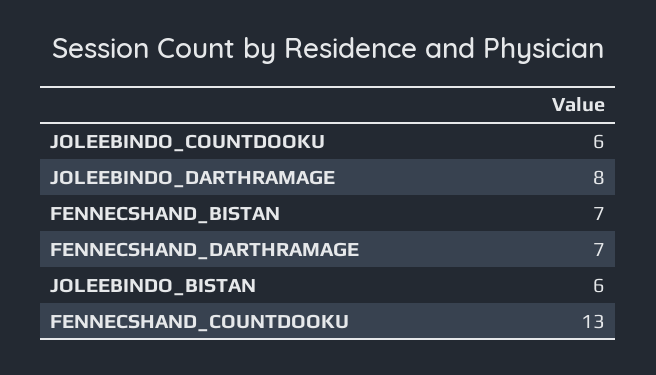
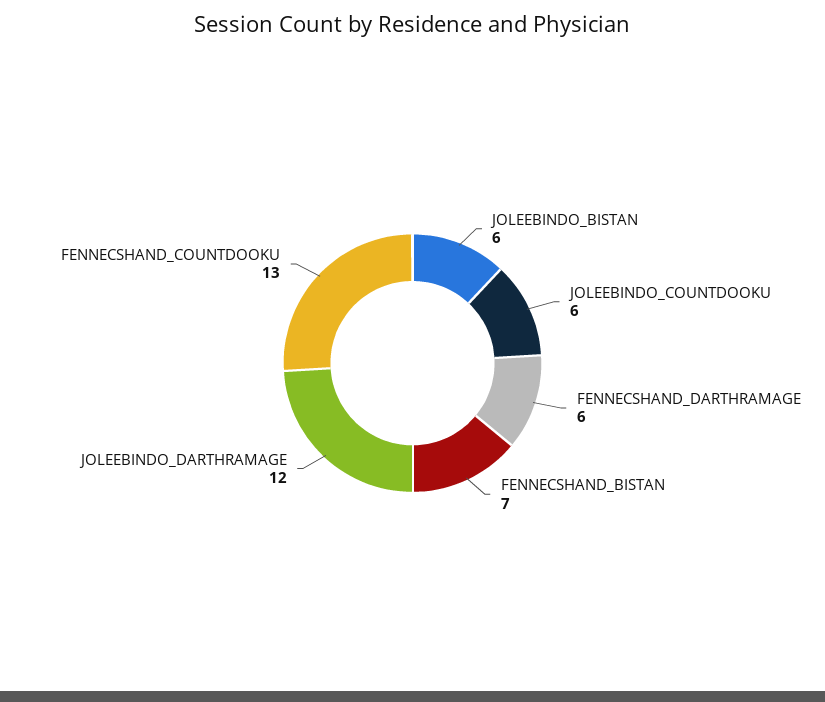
JOLEEBINDO_DARTHRAMAGE: 8 -> 12
FENNECSHAND_DARTHRAMAGE: 7 -> 6

